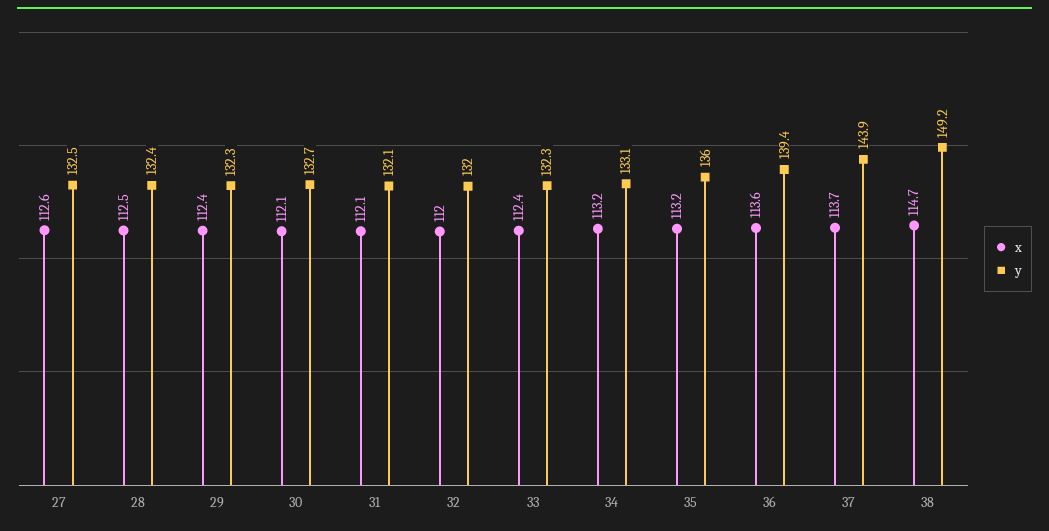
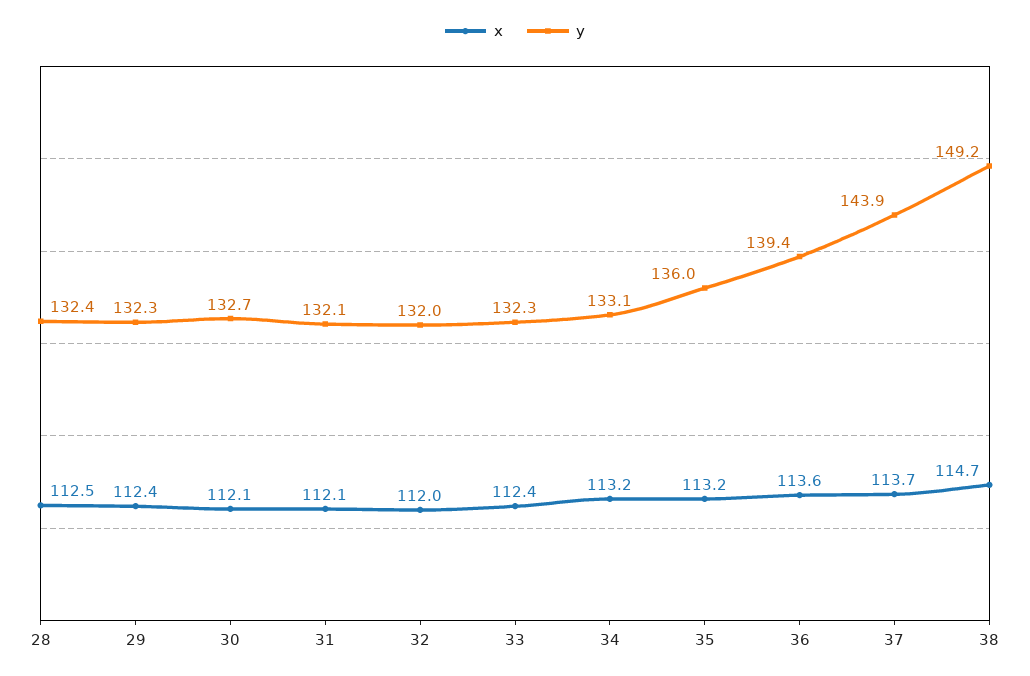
x, 27: 112.6 -> none
y, 27: 132.5 -> none

